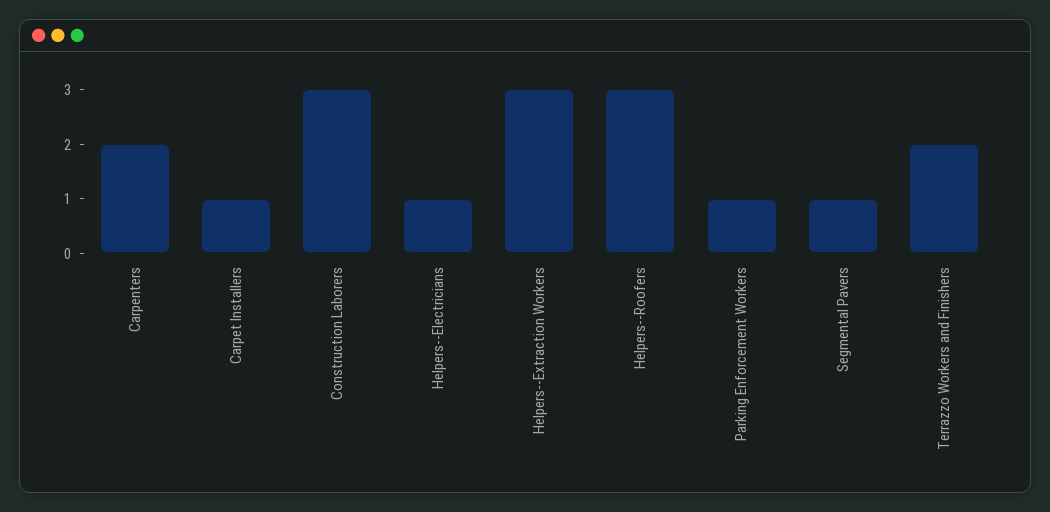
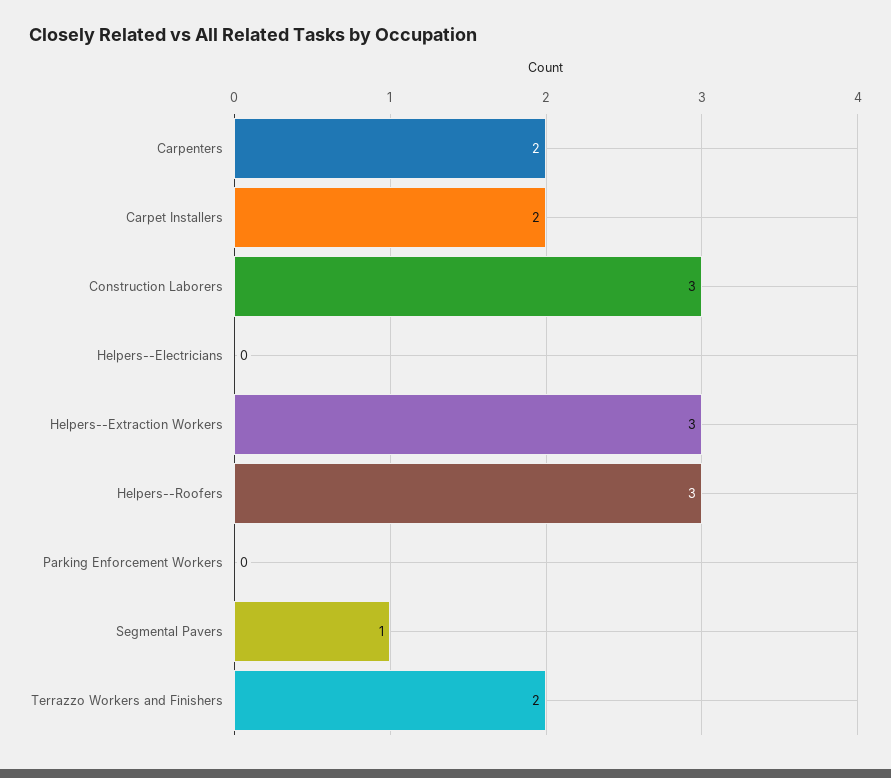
Carpet Installers: 1 -> 2
Helpers--Electricians: 1 -> 0
Parking Enforcement Workers: 1 -> 0

